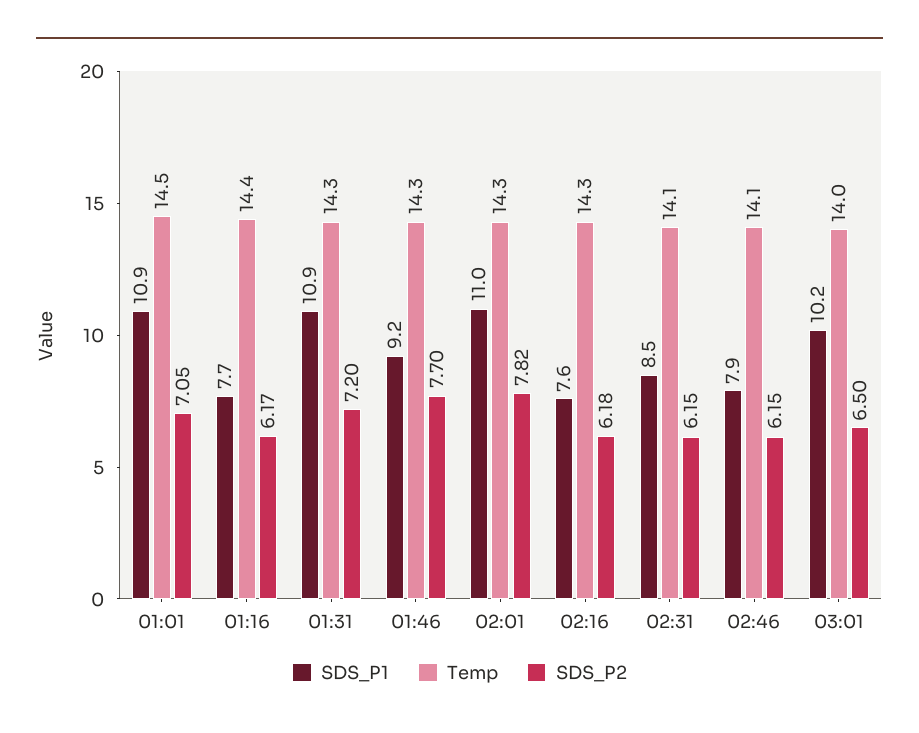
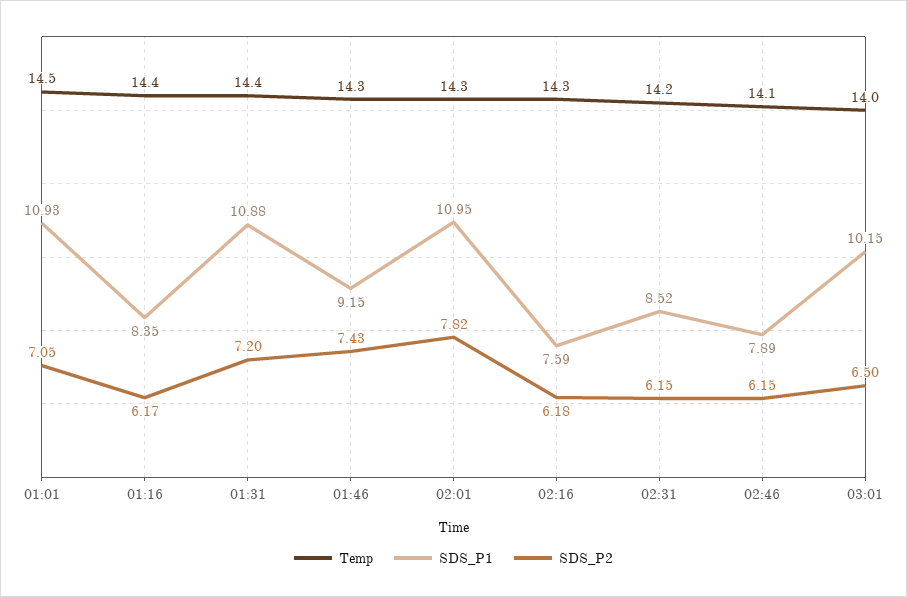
SDS_P1, 01:16: 7.7 -> 8.35
Temp, 01:31: 14.3 -> 14.4
SDS_P2, 01:46: 7.7 -> 7.43
Temp, 02:31: 14.1 -> 14.2

